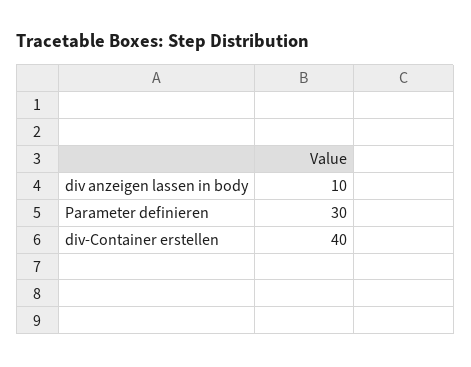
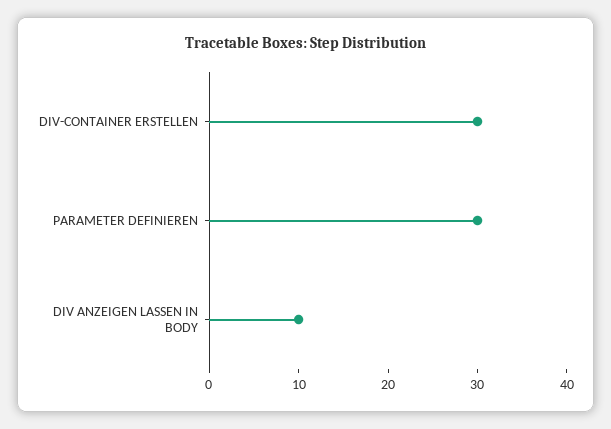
div-Container erstellen: 40 -> 30

